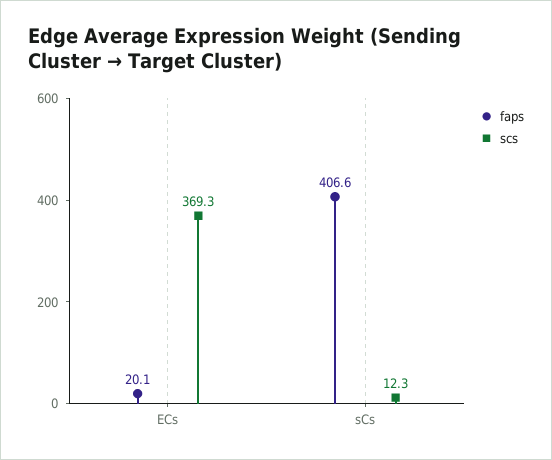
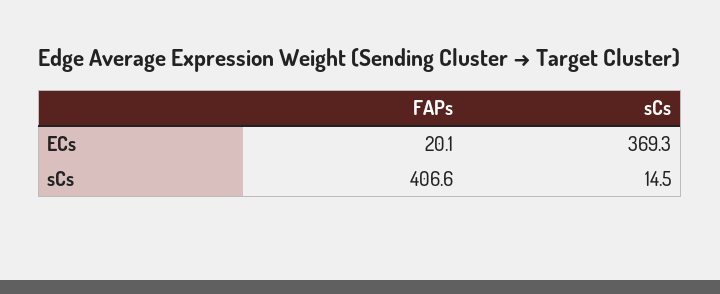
scs, sCs: 12.3 -> 14.5

